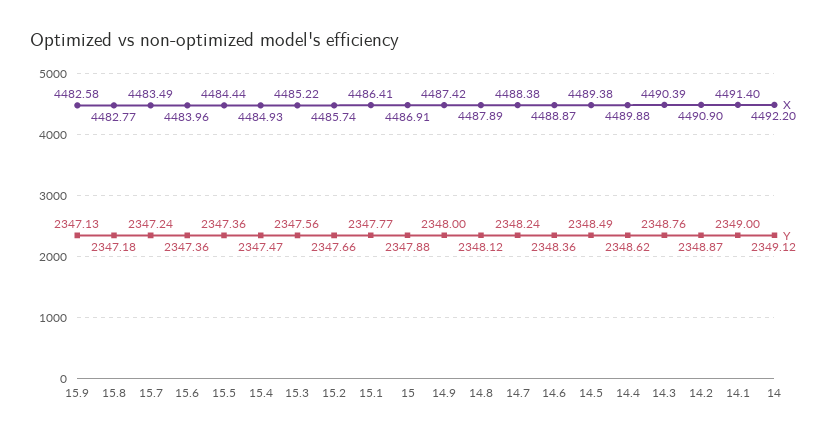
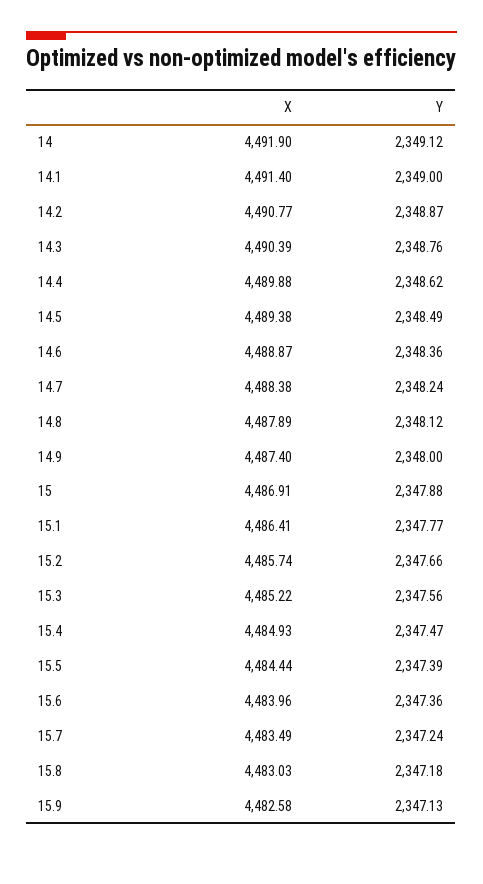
X, 15.8: 4482.77 -> 4483.03
Y, 15.5: 2347.36 -> 2347.39
X, 14.9: 4487.42 -> 4487.4
X, 14.2: 4490.9 -> 4490.77
X, 14: 4492.2 -> 4491.9

